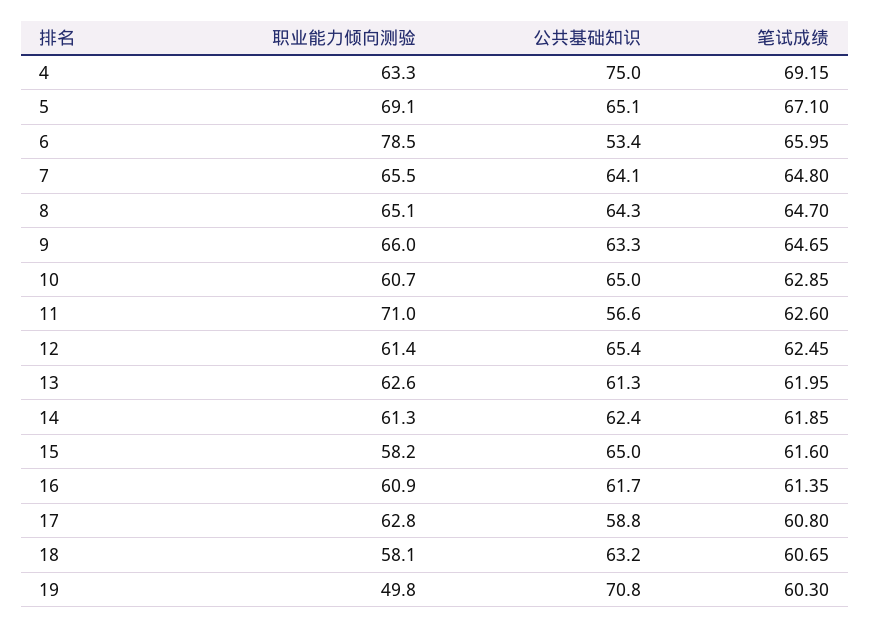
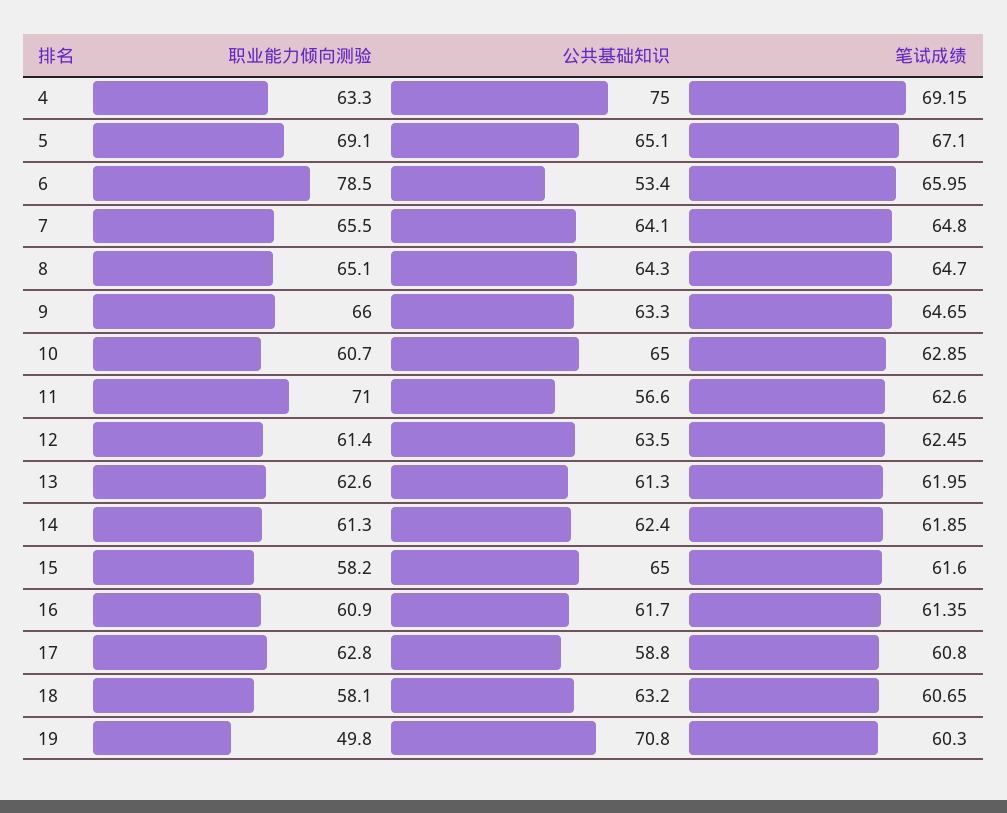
公共基础知识, 12: 65.4 -> 63.5

